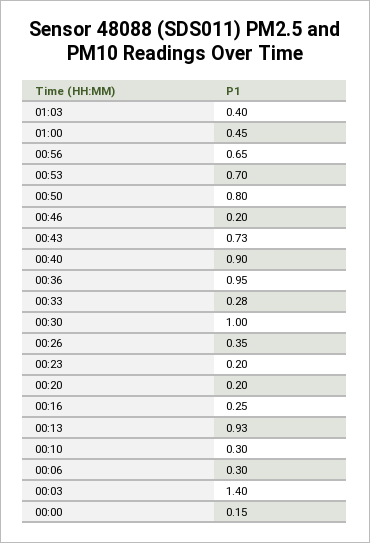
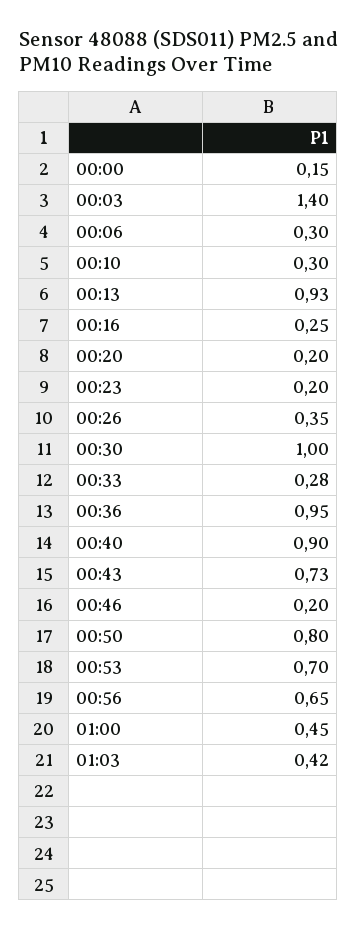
01:03: 0.4 -> 0.42

